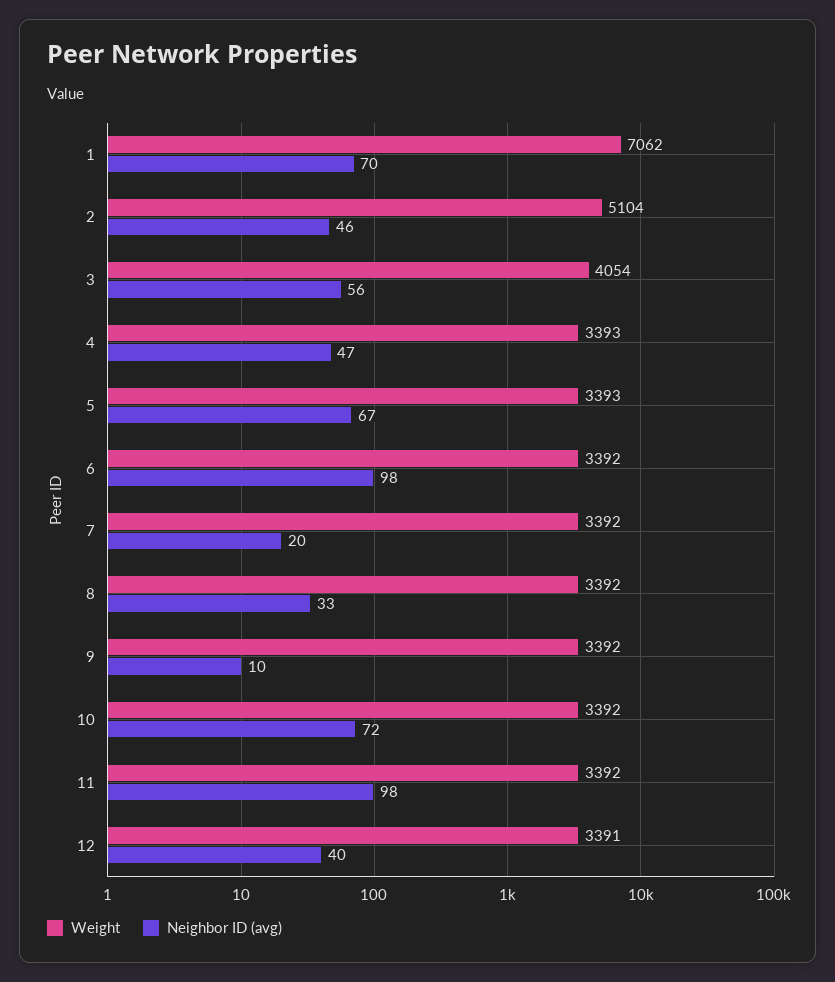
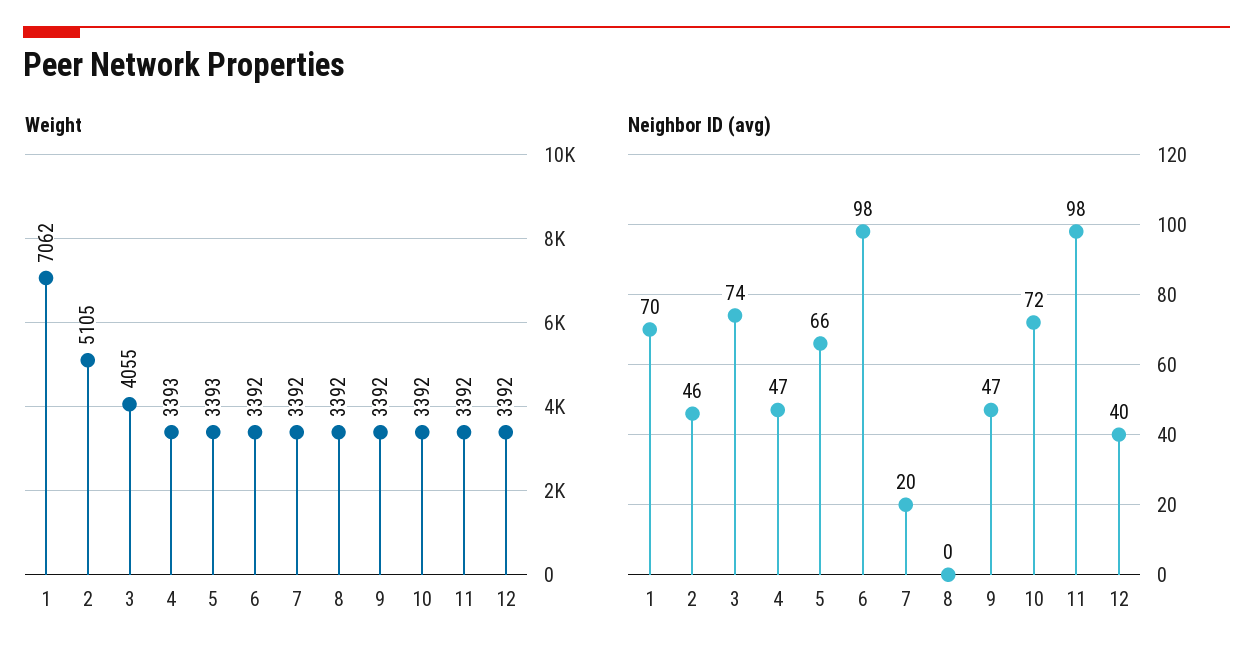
Weight, 2: 5104 -> 5105
Weight, 3: 4054 -> 4055
Neighbor ID (avg), 3: 56 -> 74
Neighbor ID (avg), 5: 67 -> 66
Neighbor ID (avg), 8: 33 -> 0
Neighbor ID (avg), 9: 10 -> 47
Weight, 12: 3391 -> 3392

